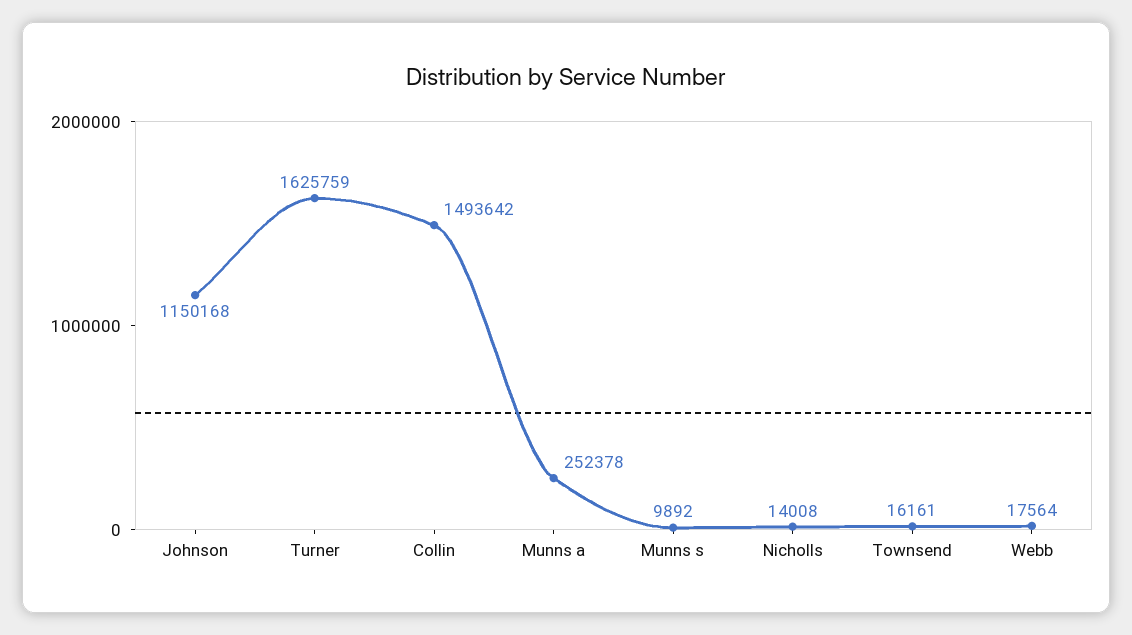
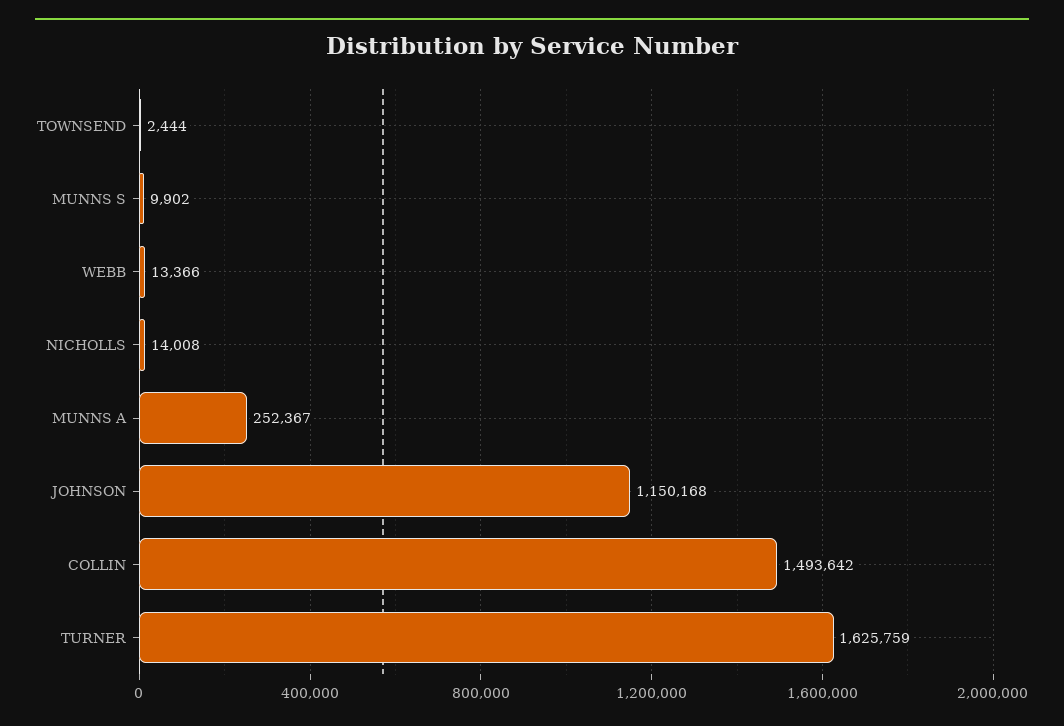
Munns a: 252378 -> 252367
Munns s: 9892 -> 9902
Townsend: 16161 -> 2444
Webb: 17564 -> 13366

